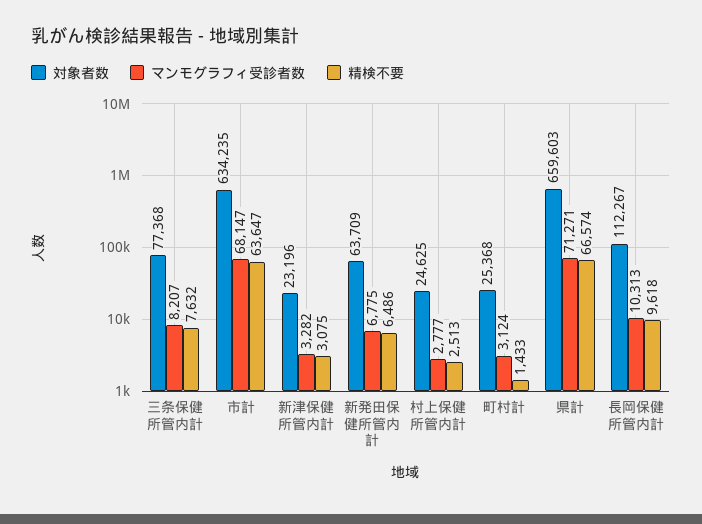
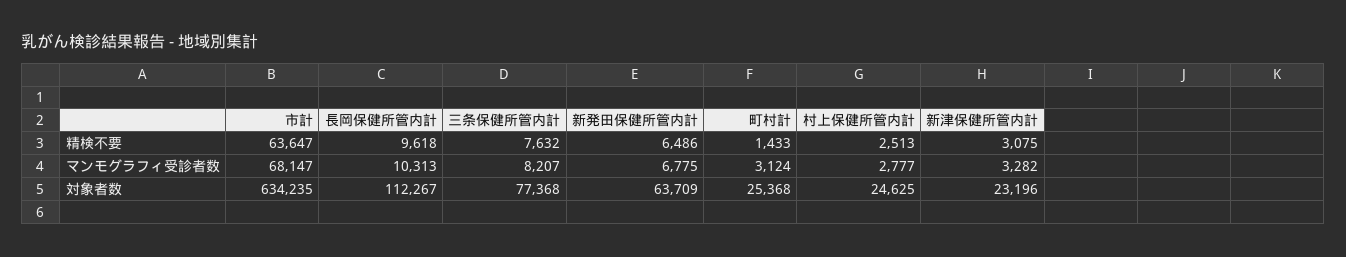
対象者数, 県計: 659603 -> none
マンモグラフィ受診者数, 県計: 71271 -> none
精検不要, 県計: 66574 -> none

